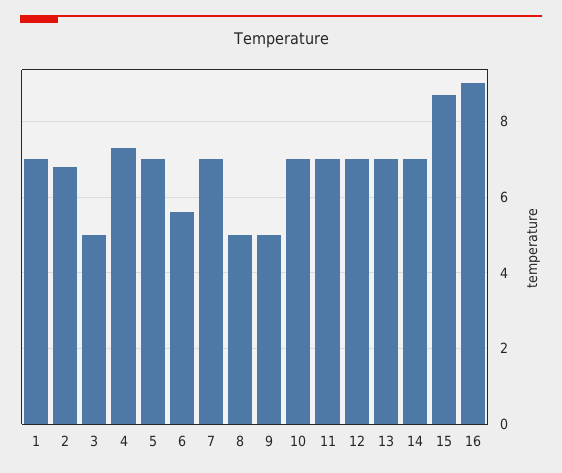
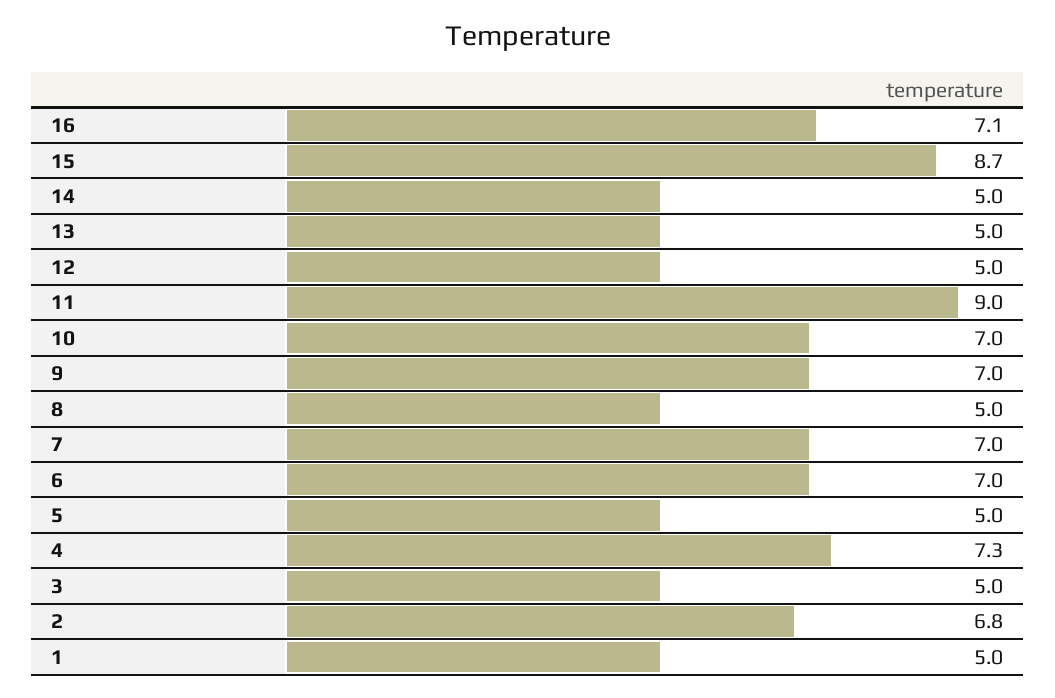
1: 7 -> 5
5: 7 -> 5
6: 5.5 -> 7
9: 5 -> 7
11: 7 -> 9
12: 7 -> 5
13: 7 -> 5
14: 7 -> 5
16: 9 -> 7.1

